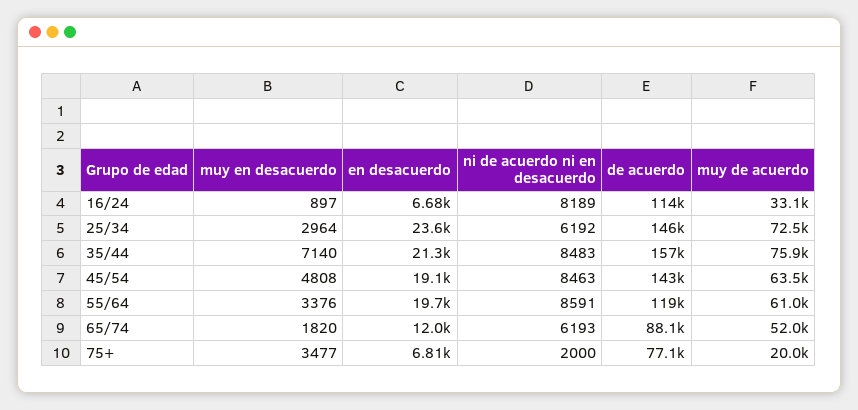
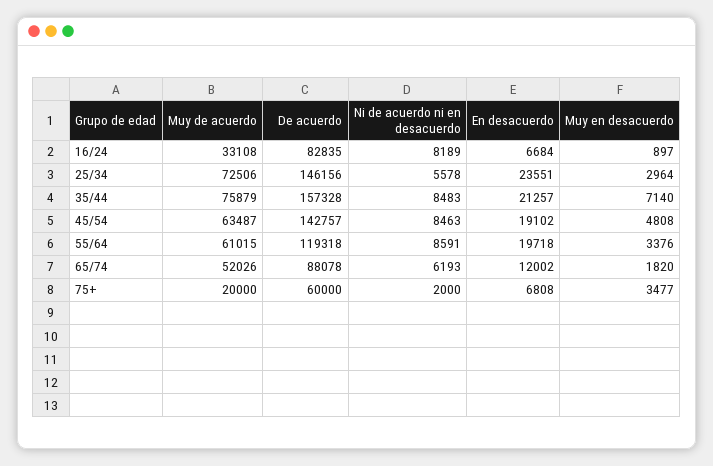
de acuerdo, 16/24: 114000 -> 82835
ni de acuerdo ni en desacuerdo, 25/34: 6192 -> 5578
de acuerdo, 75+: 77100 -> 60000

